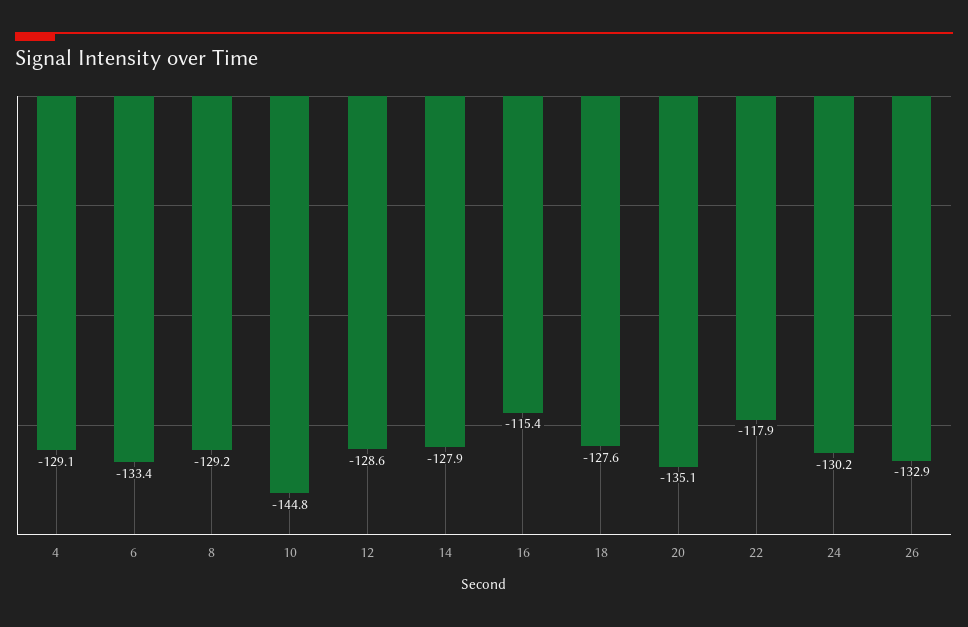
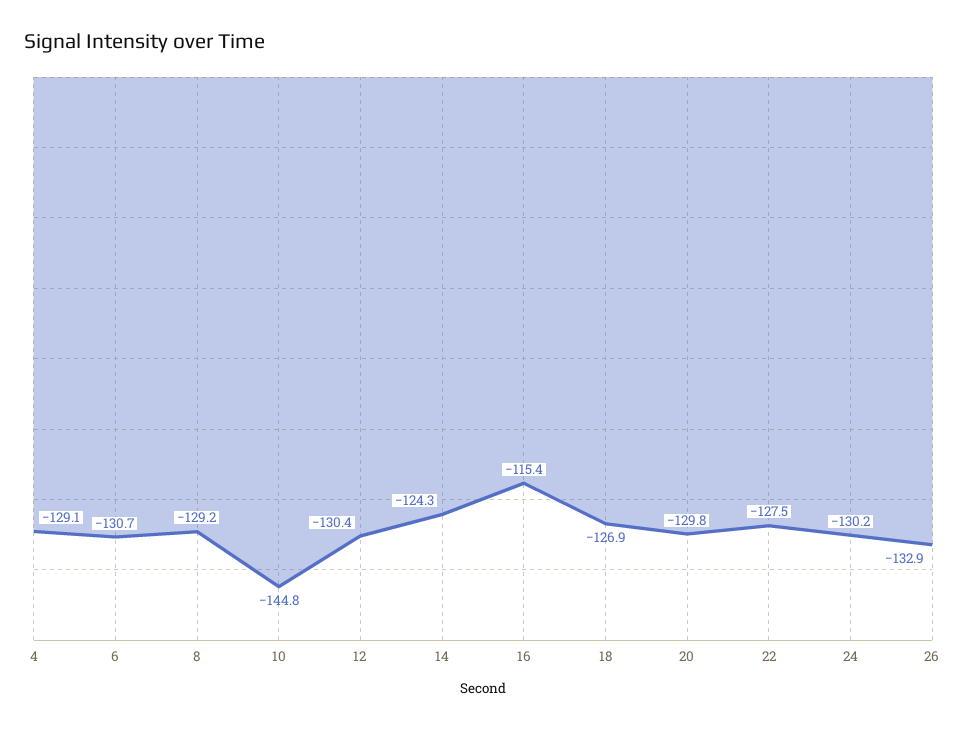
6: -133.4 -> -130.7
12: -128.6 -> -130.4
14: -127.9 -> -124.3
18: -127.6 -> -126.9
20: -135.1 -> -129.8
22: -117.9 -> -127.5

